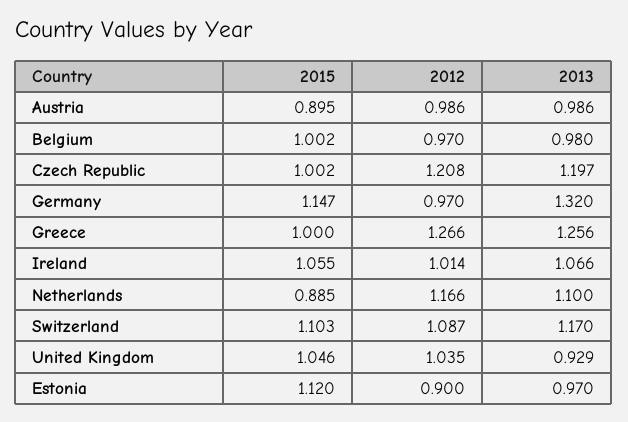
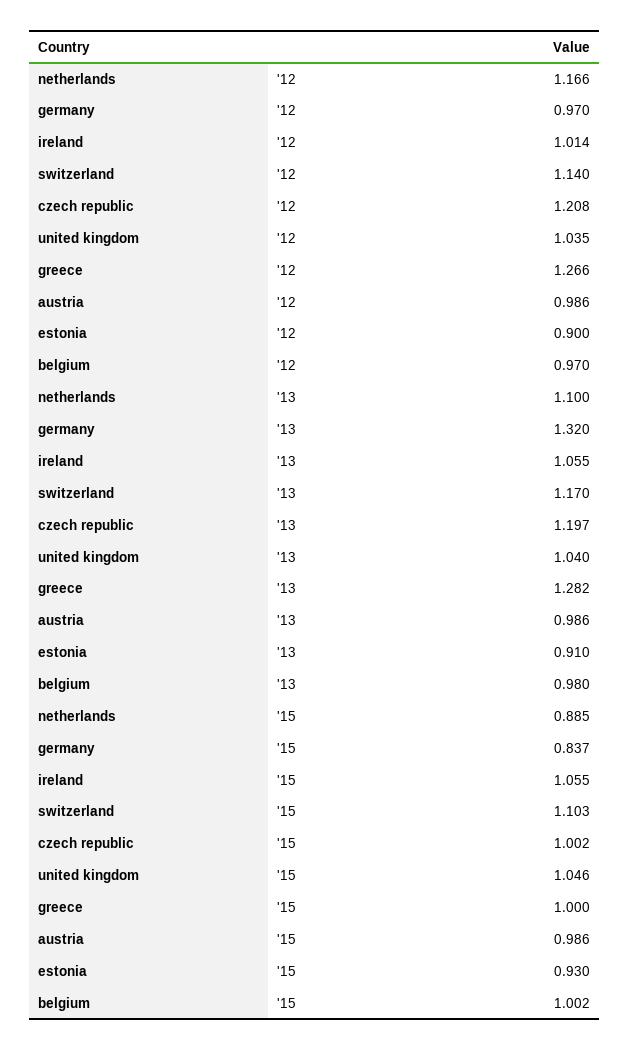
2015, Austria: 0.895 -> 0.986
2015, Germany: 1.147 -> 0.837
2013, Greece: 1.256 -> 1.282
2013, Ireland: 1.066 -> 1.055
2012, Switzerland: 1.087 -> 1.14
2013, United Kingdom: 0.929 -> 1.04
2015, Estonia: 1.12 -> 0.93
2013, Estonia: 0.97 -> 0.91

